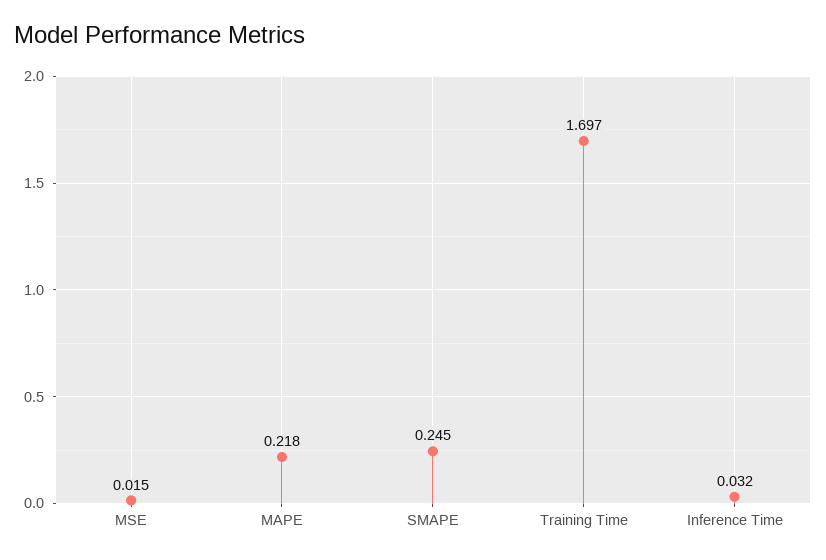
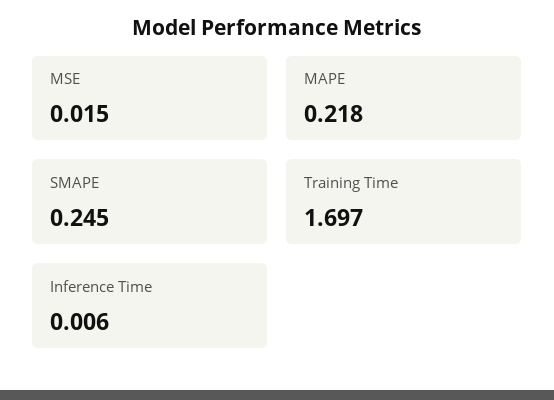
Inference Time: 0.032 -> 0.006

